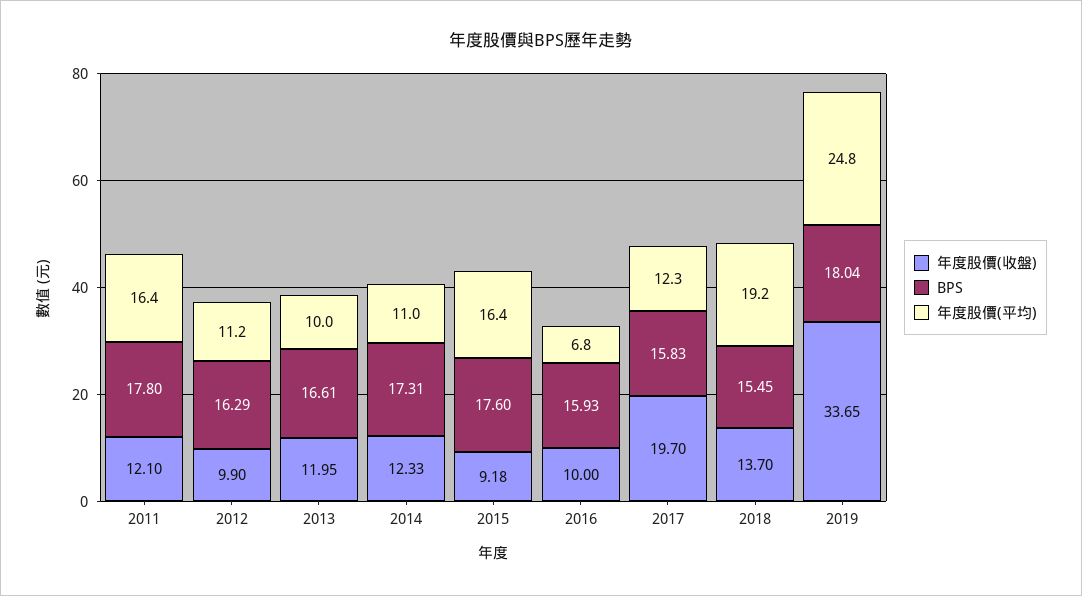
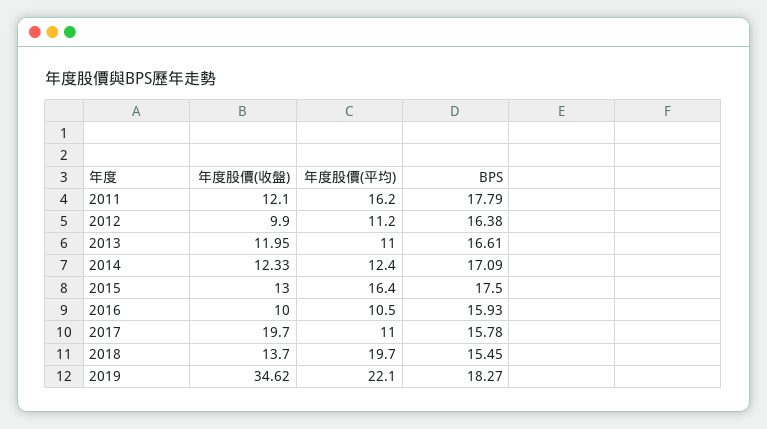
BPS, 2011: 17.8 -> 17.79
年度股價(平均), 2011: 16.4 -> 16.2
BPS, 2012: 16.29 -> 16.38
年度股價(平均), 2013: 10 -> 11
BPS, 2014: 17.31 -> 17.09
年度股價(平均), 2014: 11 -> 12.4
年度股價(收盤), 2015: 9.18 -> 13
BPS, 2015: 17.6 -> 17.5
年度股價(平均), 2016: 6.8 -> 10.5
BPS, 2017: 15.83 -> 15.78
年度股價(平均), 2017: 12.3 -> 11
年度股價(平均), 2018: 19.2 -> 19.7
年度股價(收盤), 2019: 33.65 -> 34.62
BPS, 2019: 18.04 -> 18.27
年度股價(平均), 2019: 24.8 -> 22.1

